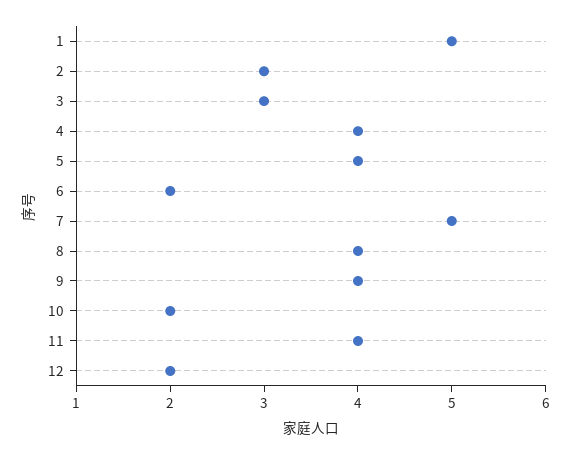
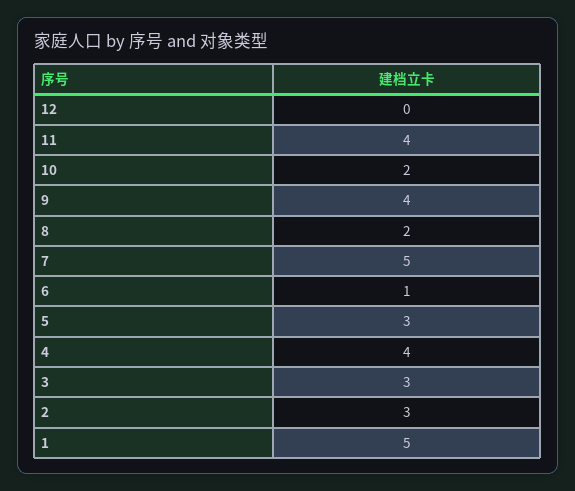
5: 4 -> 3
6: 2 -> 1
8: 4 -> 2
12: 2 -> 0

